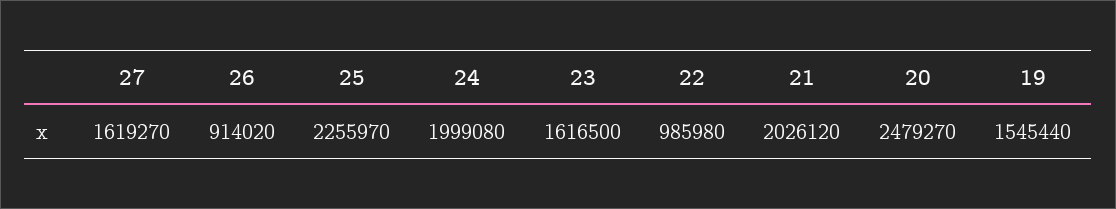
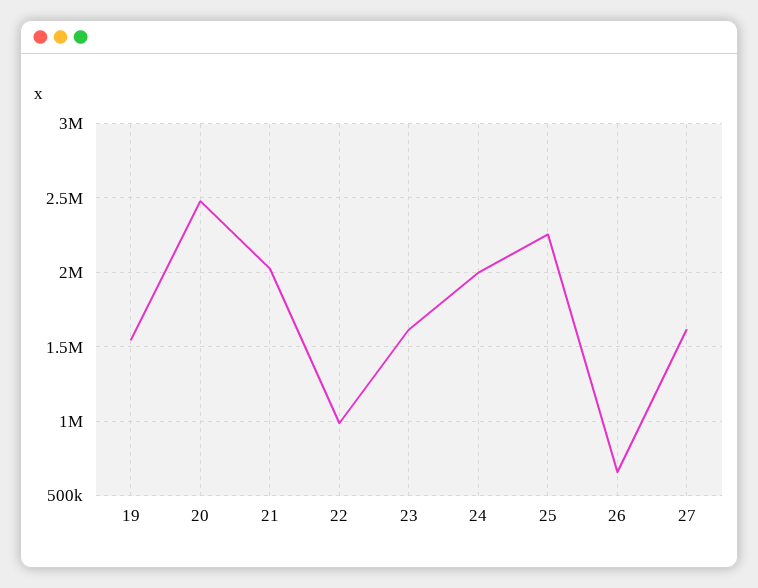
26: 914020 -> 650000

